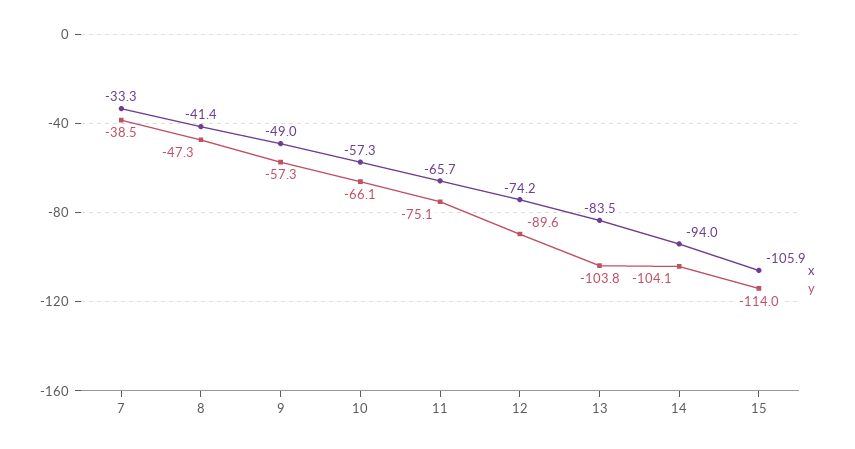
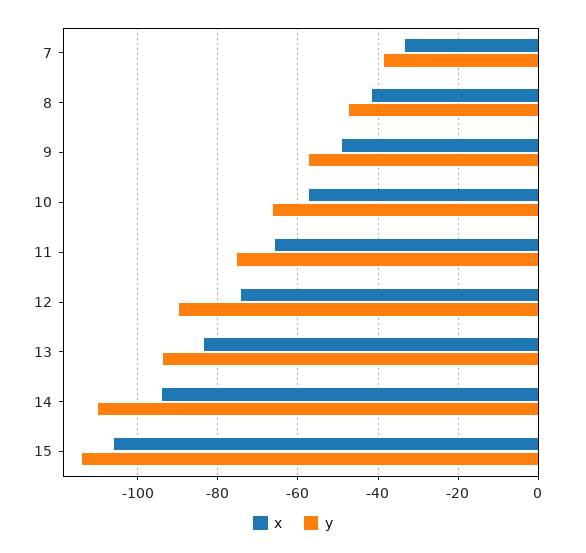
y, 13: -103.8 -> -94
y, 14: -104.1 -> -110

